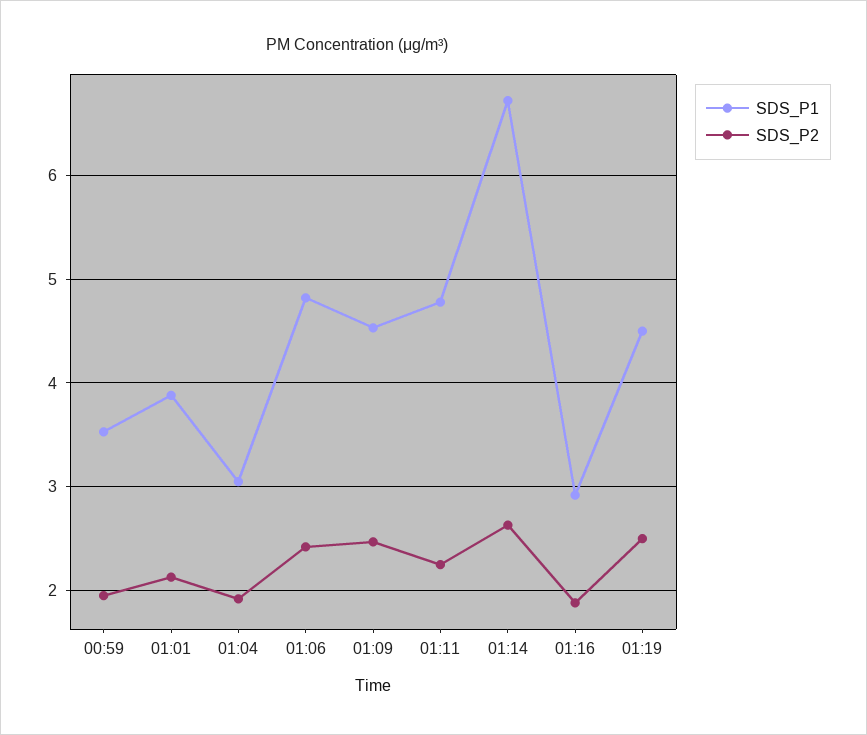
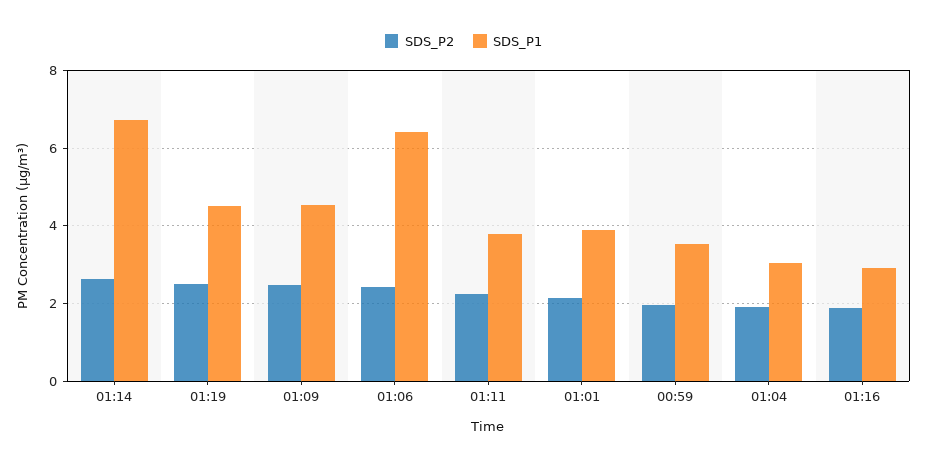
SDS_P1, 01:06: 4.8 -> 6.4
SDS_P1, 01:11: 4.8 -> 3.8

